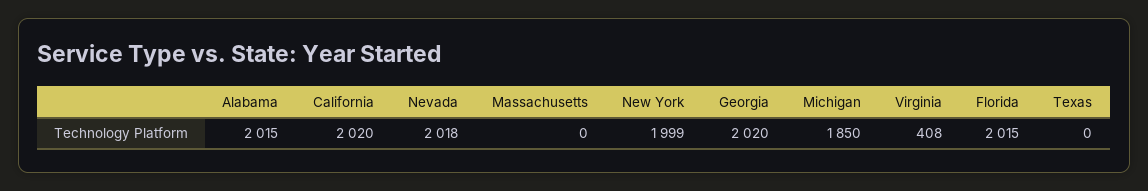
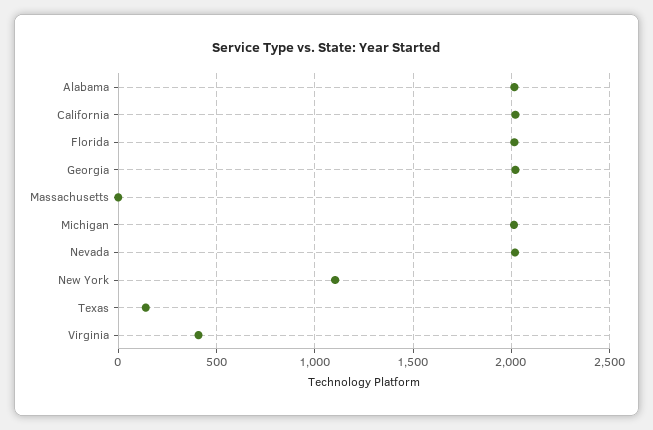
New York: 1999 -> 1100
Michigan: 1850 -> 2000
Texas: 0 -> 150

